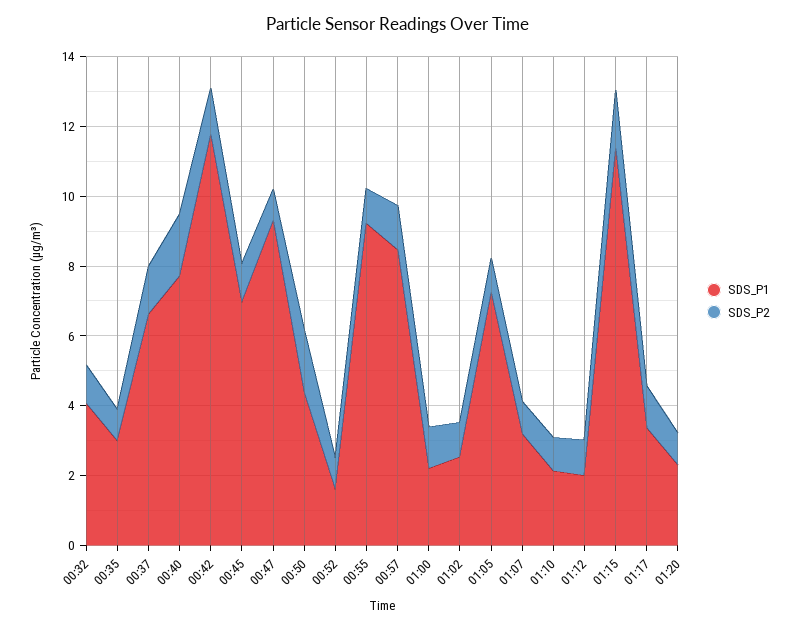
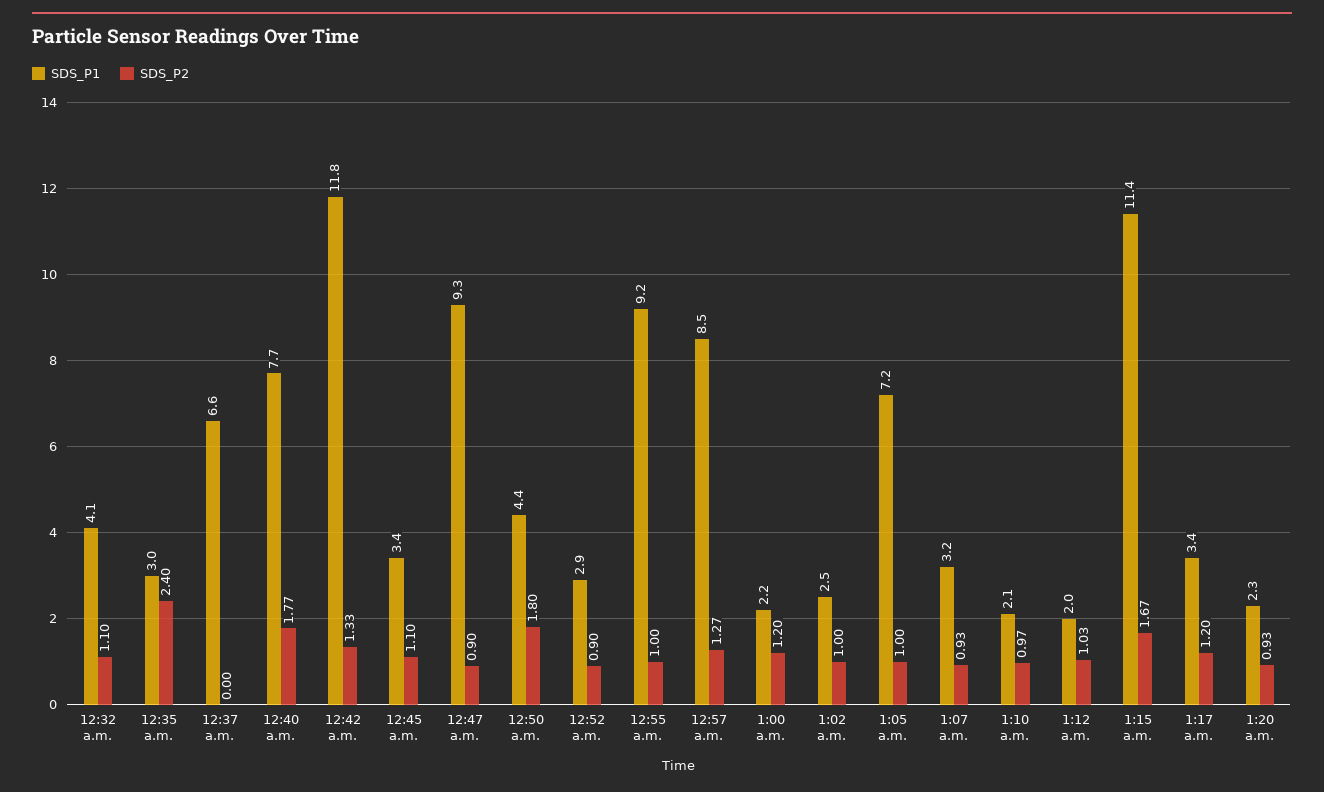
SDS_P2, 00:35: 1 -> 2.4
SDS_P2, 00:37: 1.5 -> 0
SDS_P1, 00:45: 7 -> 3.4
SDS_P1, 00:52: 1.5 -> 2.9

